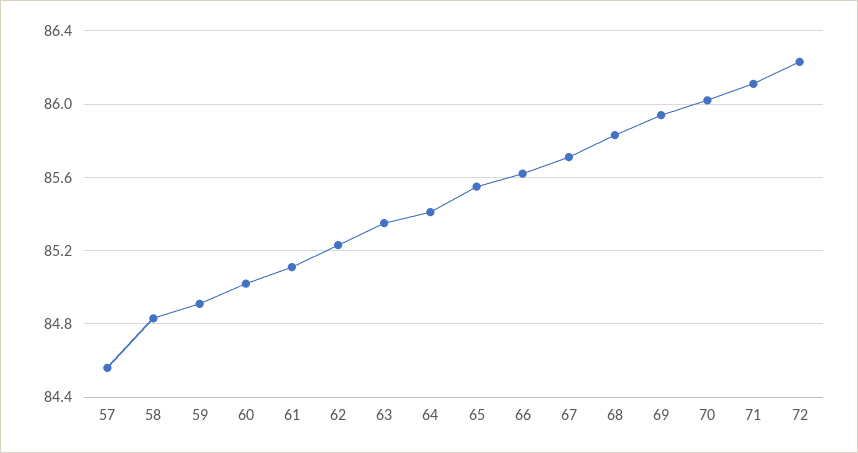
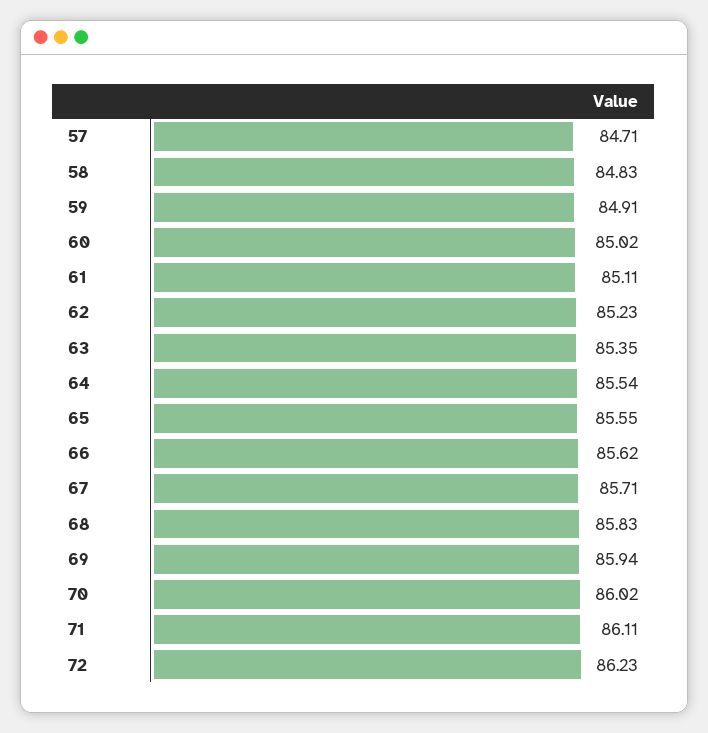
57: 84.55 -> 84.71
64: 85.4 -> 85.54

